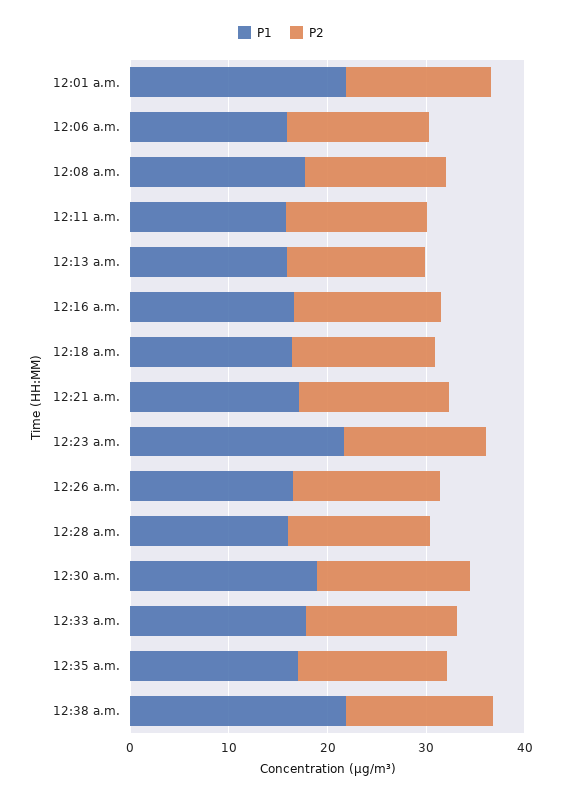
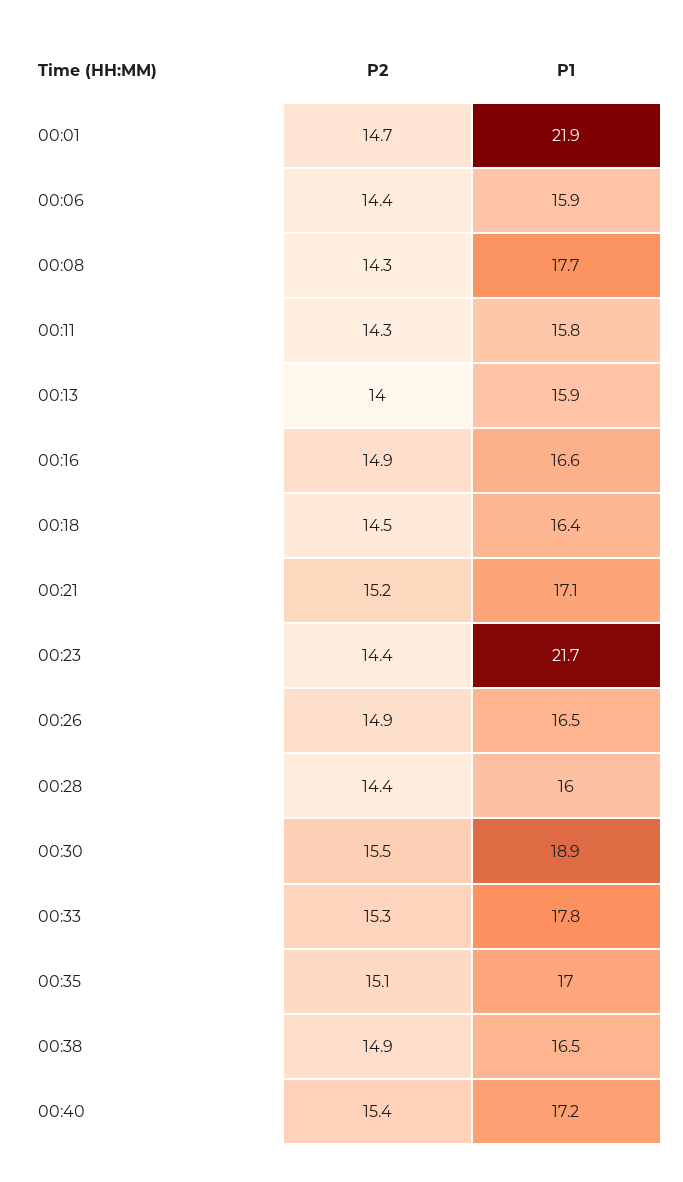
P1, 12:38 a.m.: 22 -> 16.5
P2, 00:40: none -> 15.4
P1, 00:40: none -> 17.2

